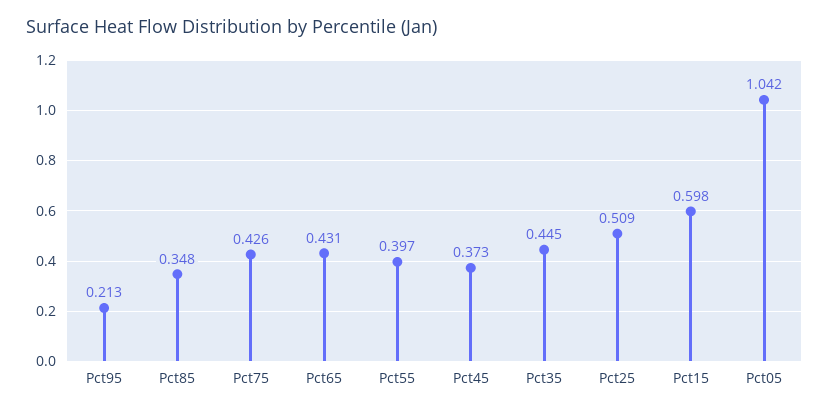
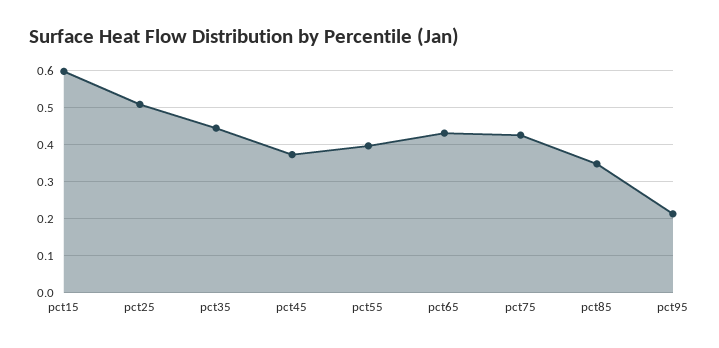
Pct05: 1.042 -> none

